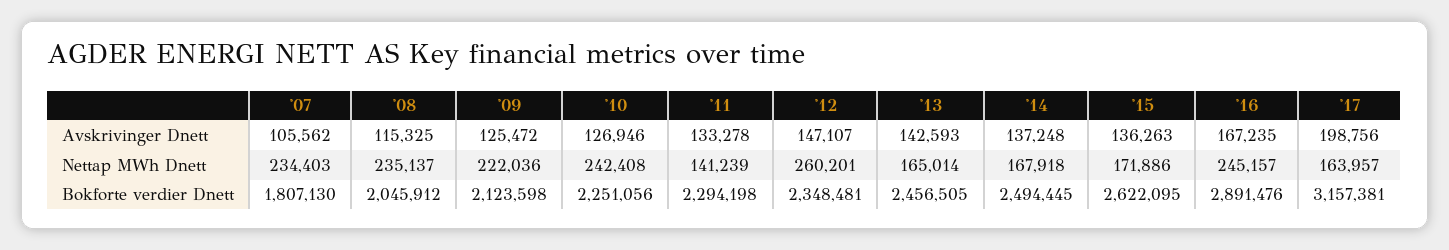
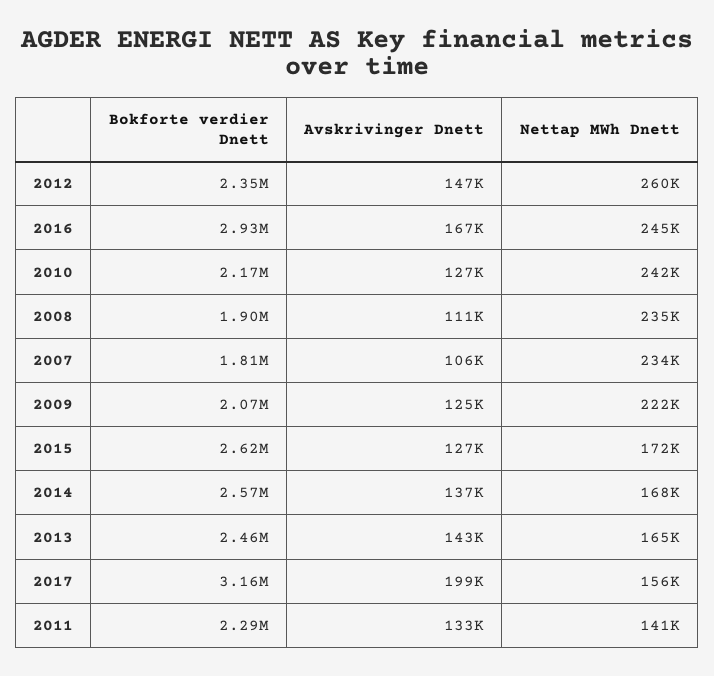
'08, Avskrivinger Dnett: 115325 -> 111000
'15, Avskrivinger Dnett: 136263 -> 127000
'17, Nettap MWh Dnett: 163957 -> 156000
'08, Bokforte verdier Dnett: 2045912 -> 1900000
'09, Bokforte verdier Dnett: 2123598 -> 2070000
'10, Bokforte verdier Dnett: 2251056 -> 2170000
'14, Bokforte verdier Dnett: 2494445 -> 2570000
'16, Bokforte verdier Dnett: 2891476 -> 2930000

